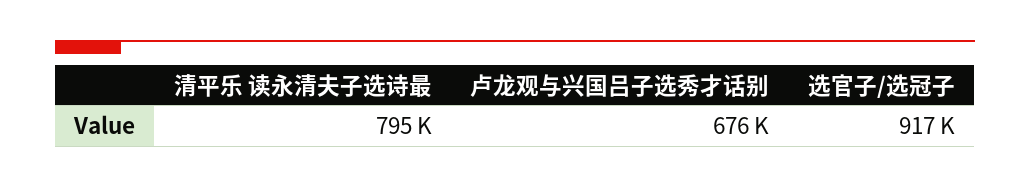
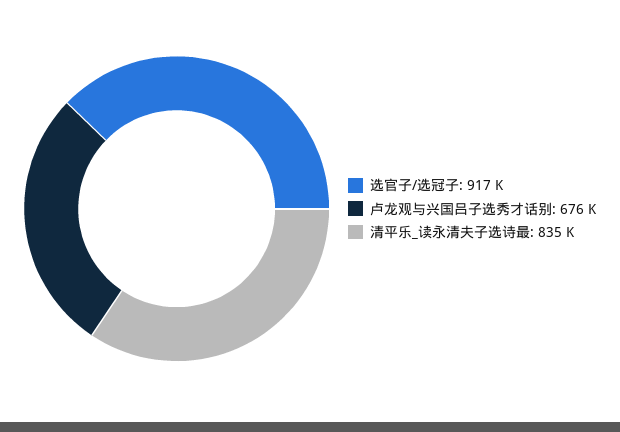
清平乐 读永清夫子选诗最: 795000 -> 835000

